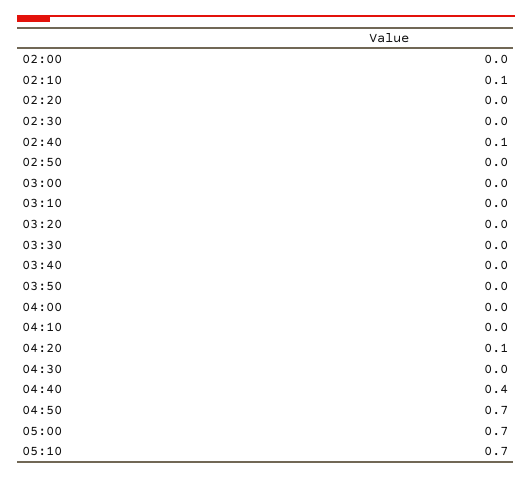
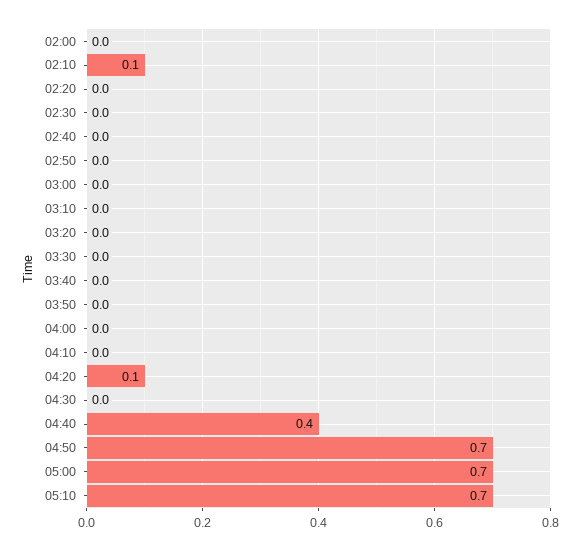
02:40: 0.1 -> 0

